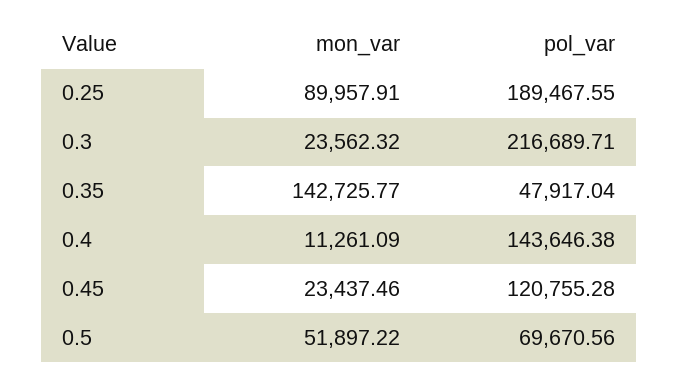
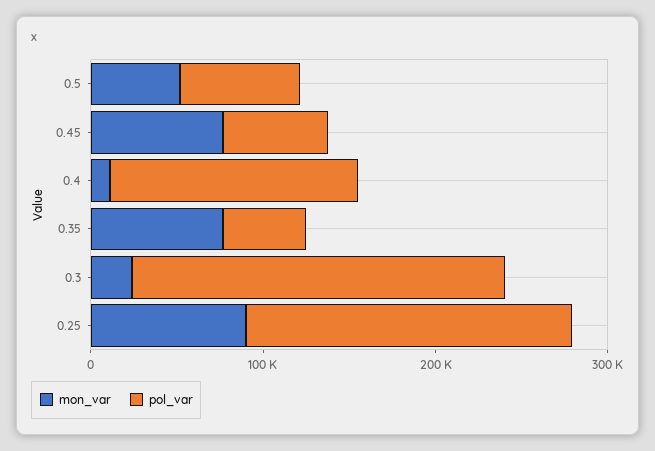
mon_var, 0.35: 142725.77 -> 80000
mon_var, 0.45: 23437.46 -> 80000
pol_var, 0.45: 120755.28 -> 60000

